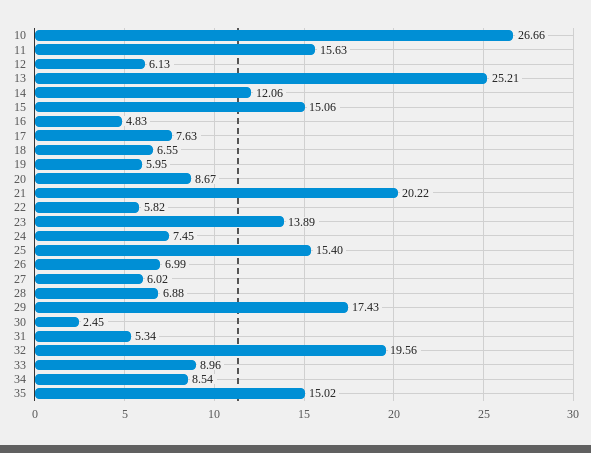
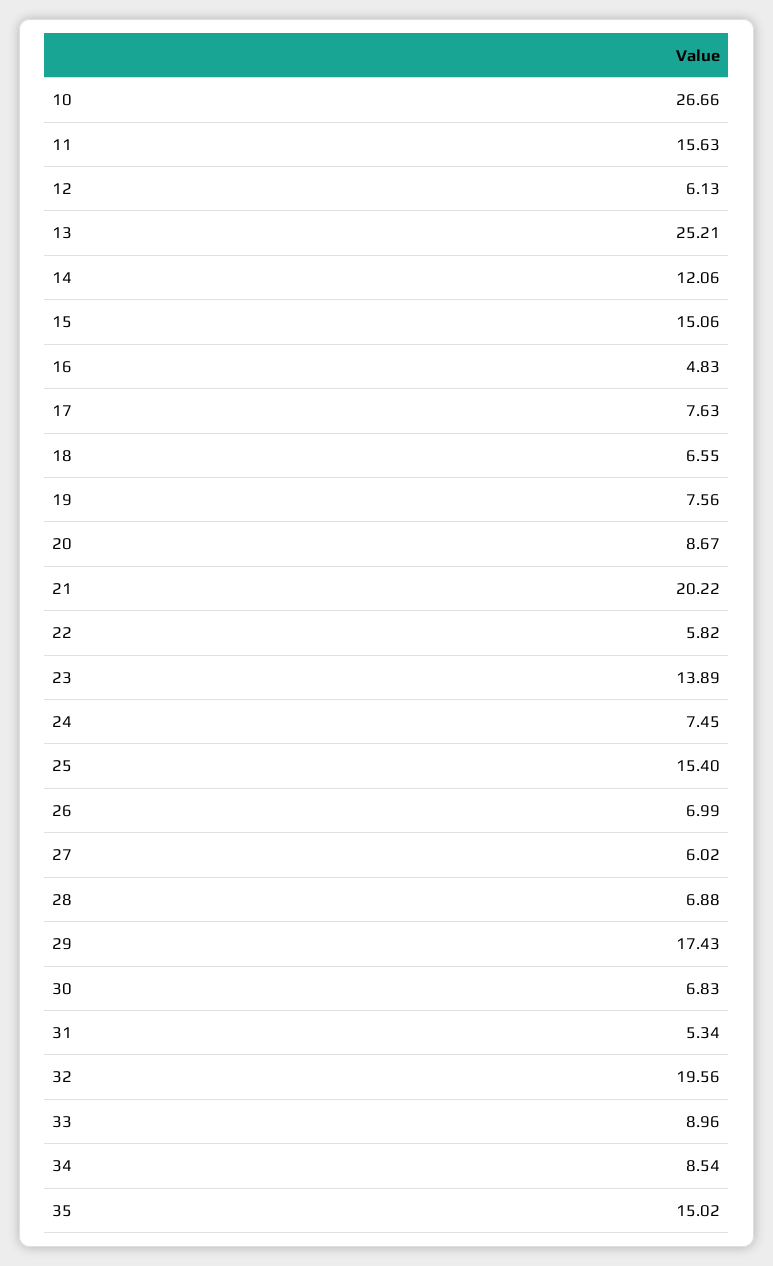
19: 5.95 -> 7.56
30: 2.45 -> 6.83

